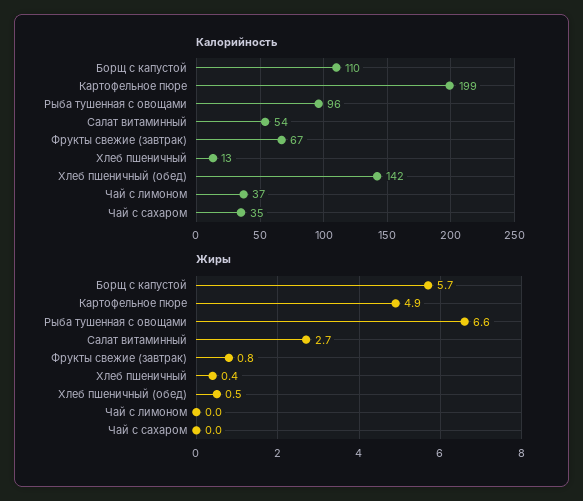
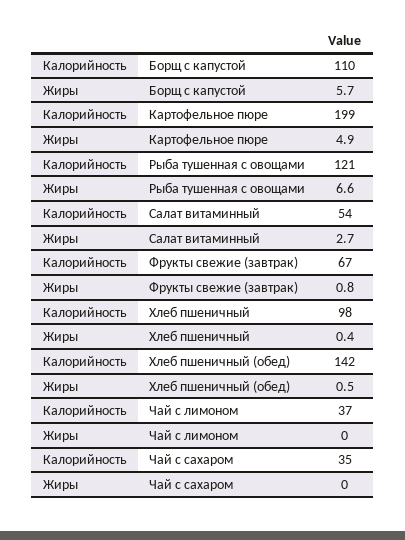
Калорийность, Рыба тушенная с овощами: 96 -> 121
Калорийность, Хлеб пшеничный: 13 -> 98

